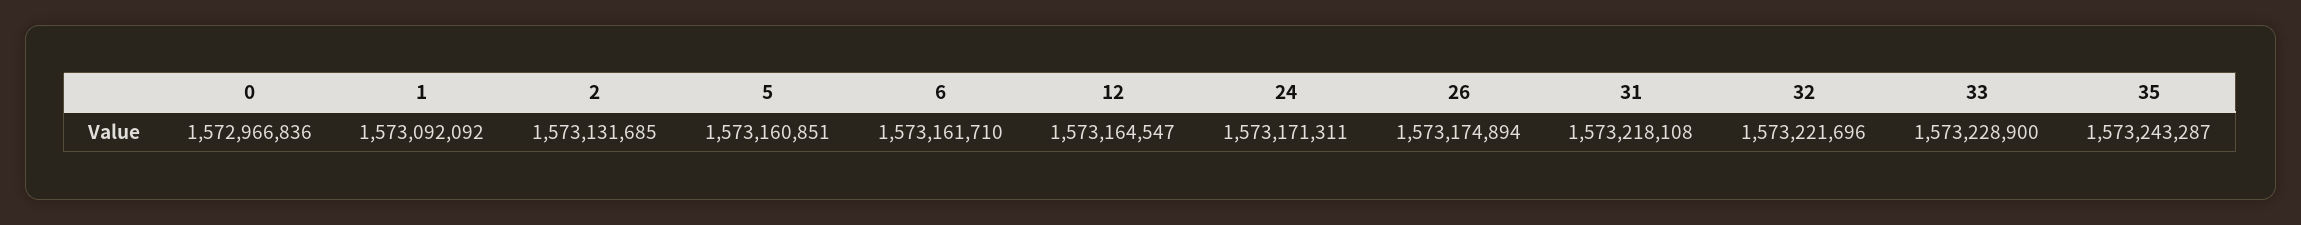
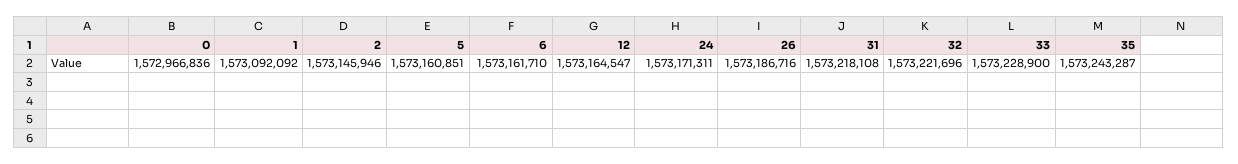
2: 1573131685 -> 1573145946
26: 1573174894 -> 1573186716

